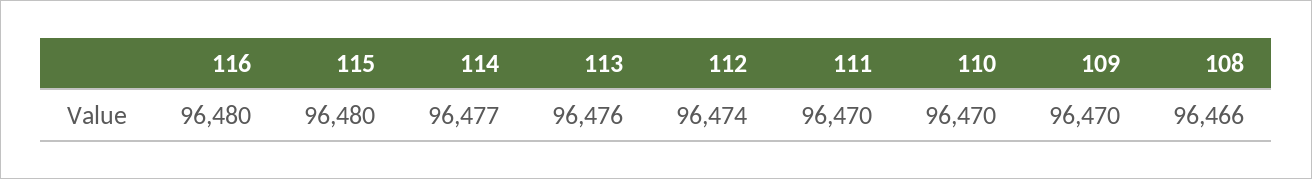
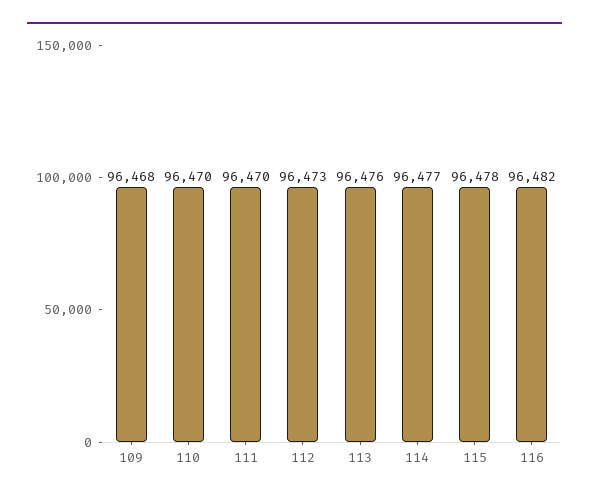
116: 96480 -> 96482
115: 96480 -> 96478
112: 96474 -> 96473
109: 96470 -> 96468
108: 96466 -> none

